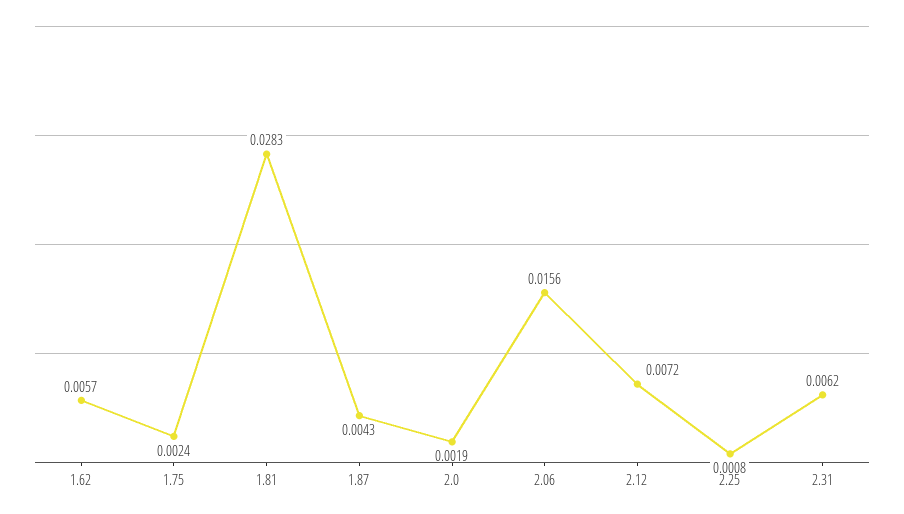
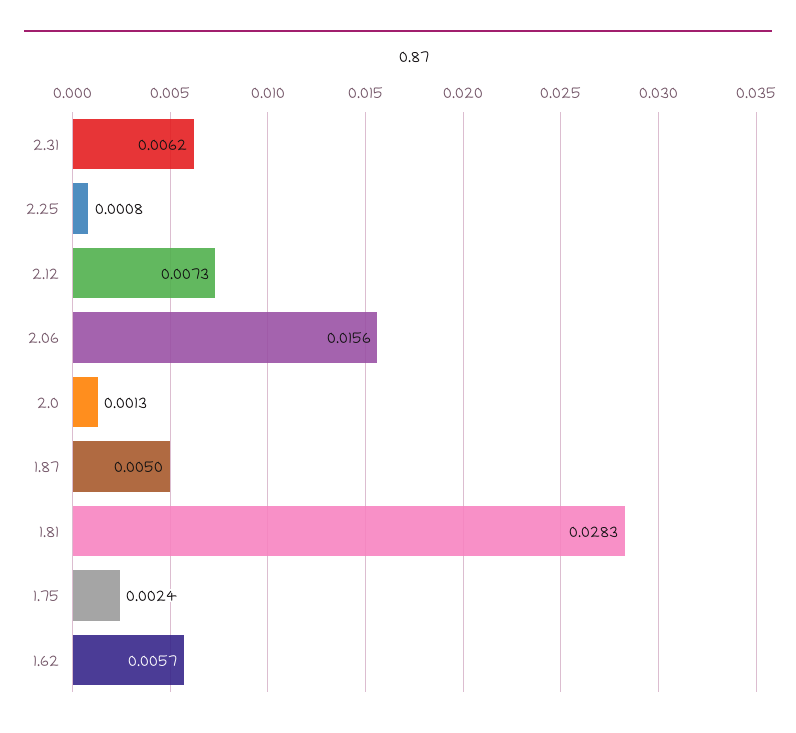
1.87: 0.0043 -> 0.005
2.0: 0.0019 -> 0.0013
2.12: 0.0072 -> 0.0073

